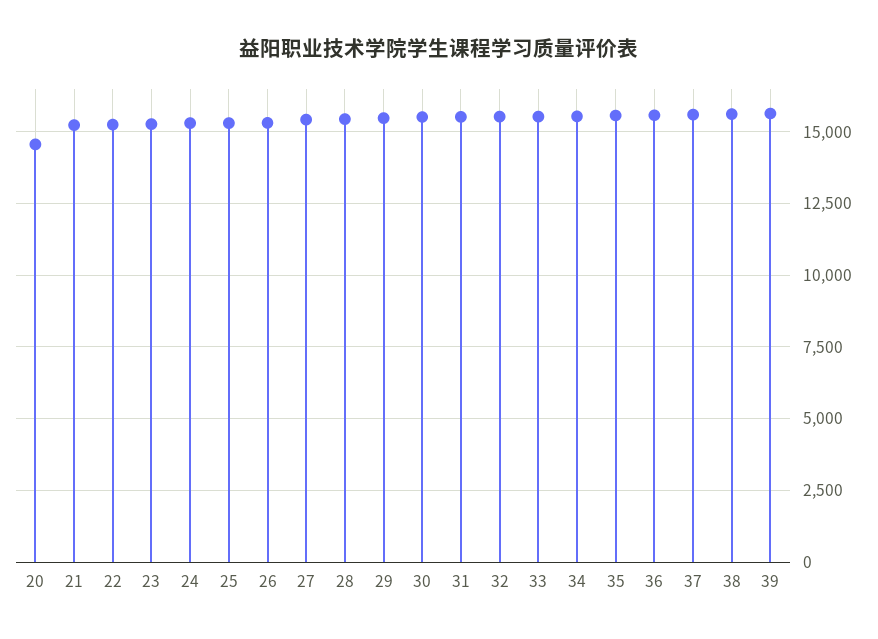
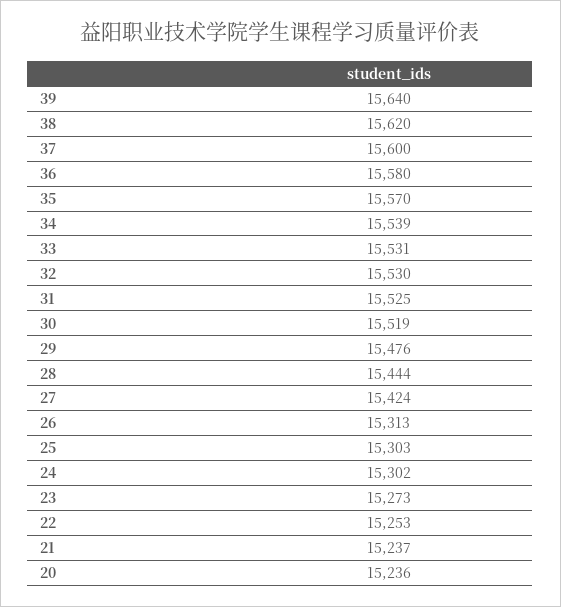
20: 14500 -> 15236

